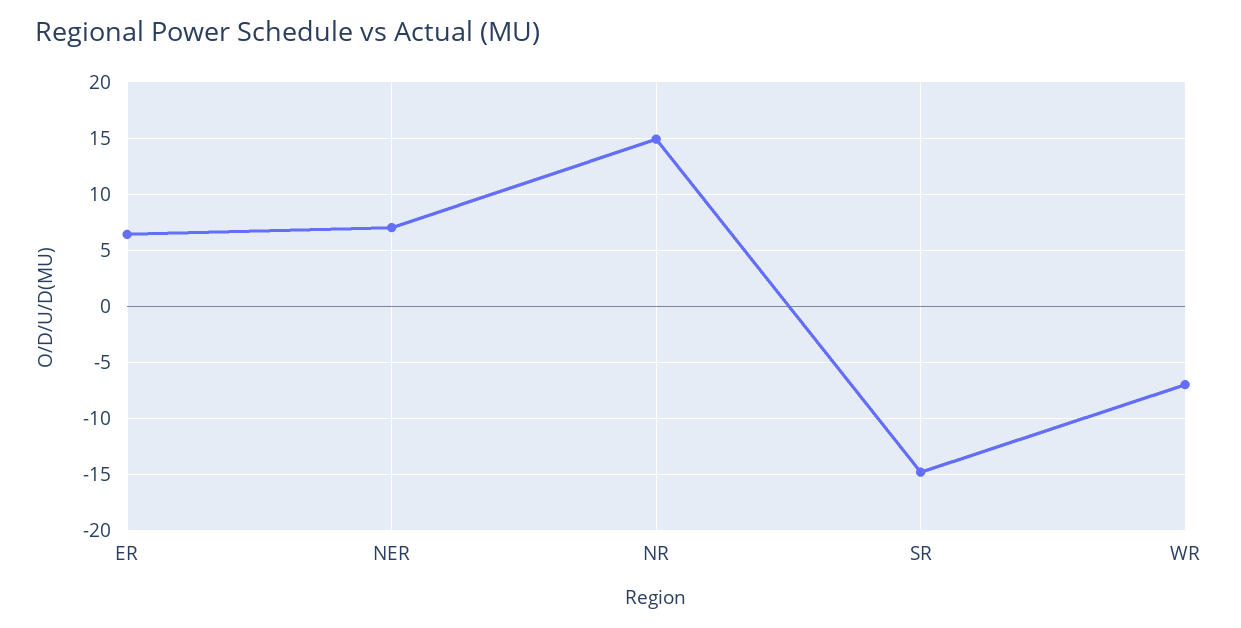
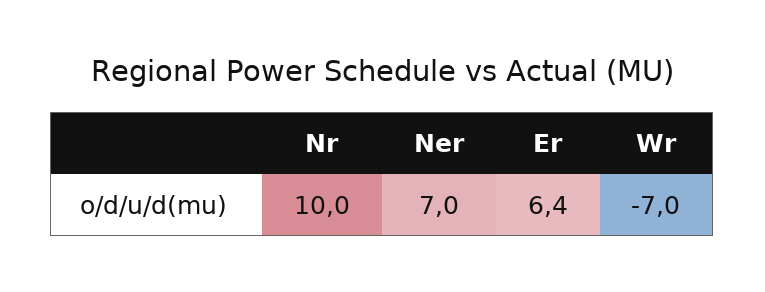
NR: 15 -> 10
SR: -15 -> none

